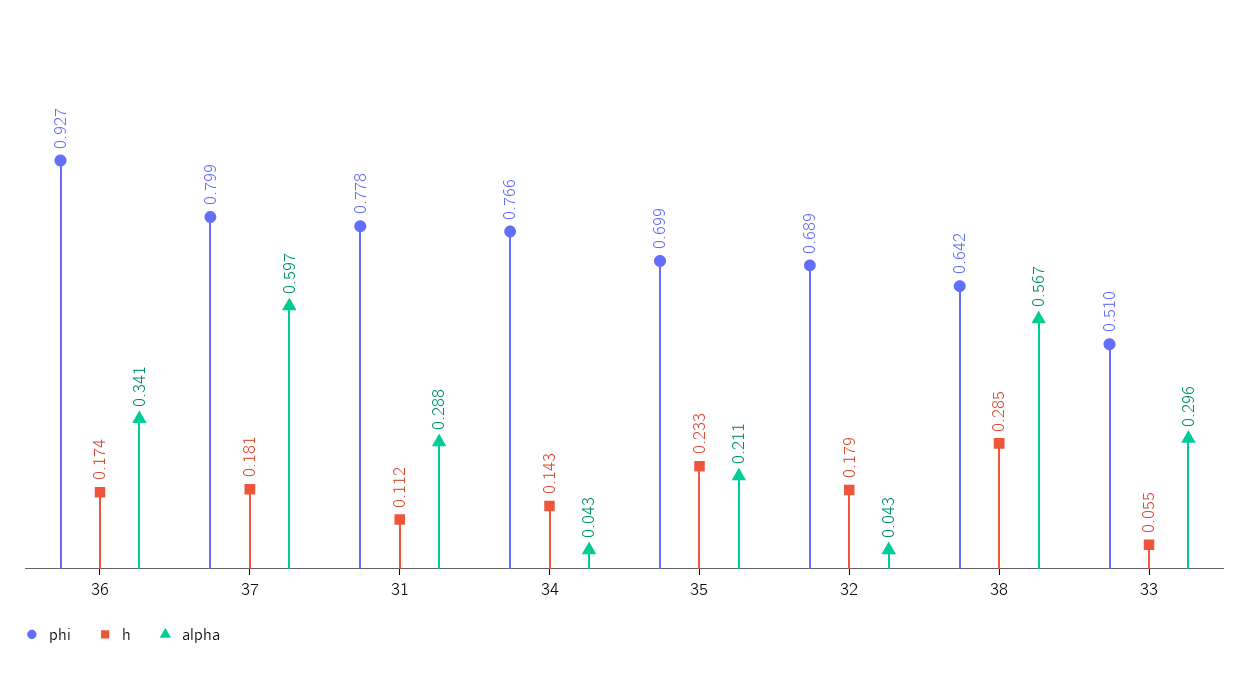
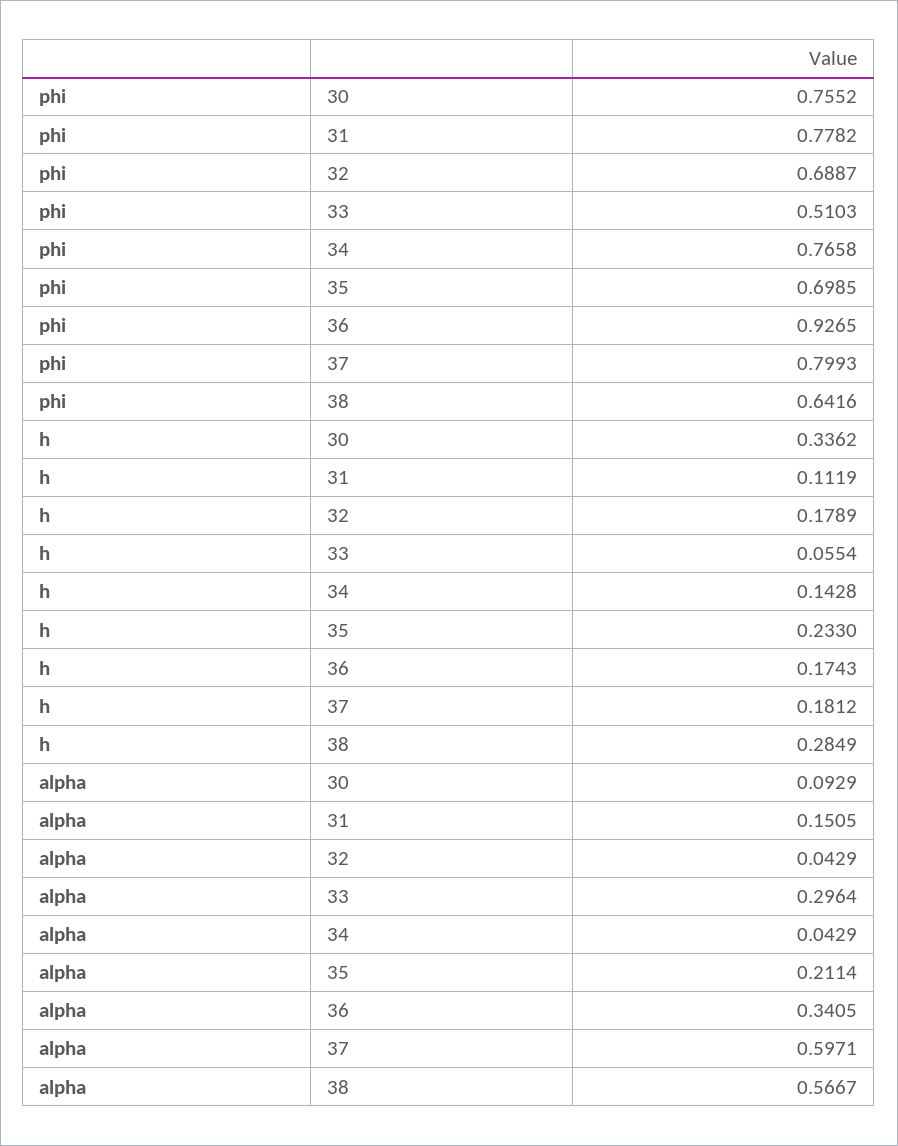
alpha, 31: 0.288 -> 0.1505
phi, 30: none -> 0.7552
h, 30: none -> 0.3362
alpha, 30: none -> 0.0929

